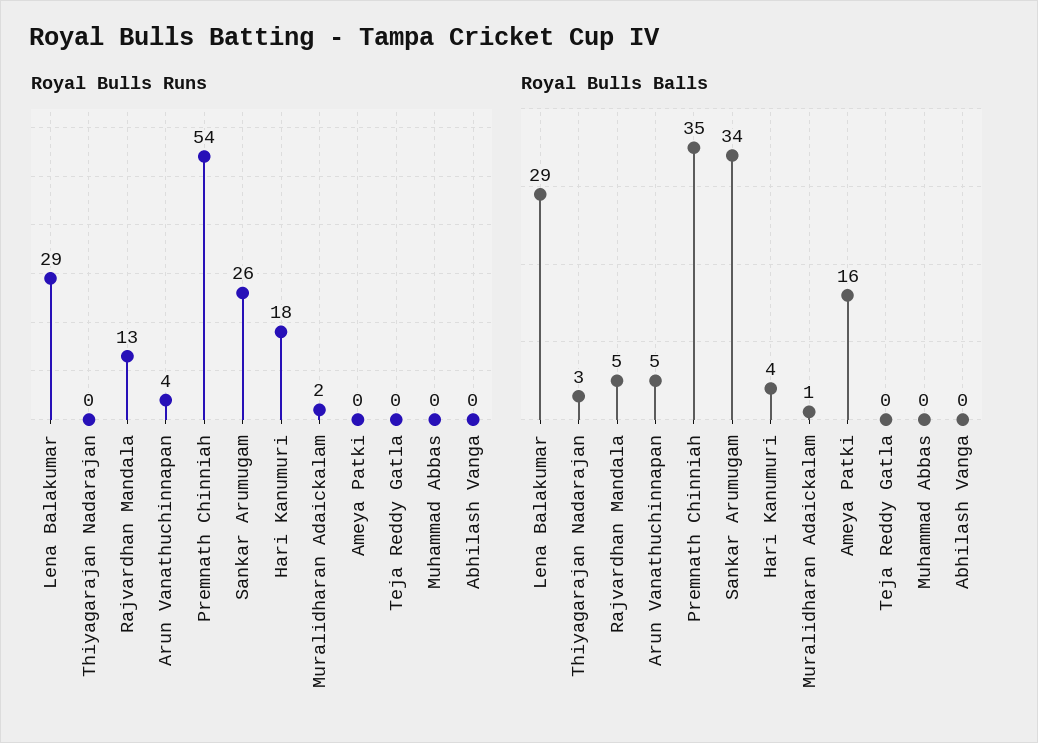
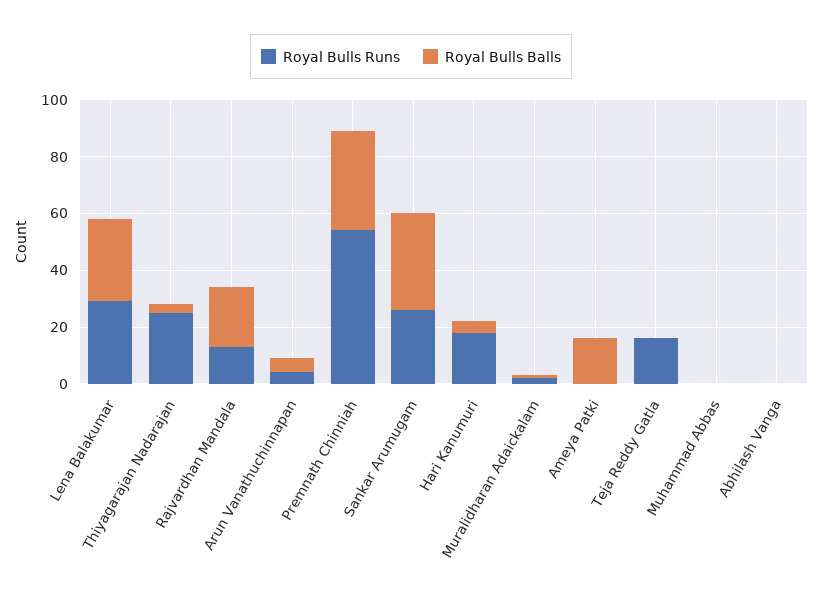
Royal Bulls Runs, Thiyagarajan Nadarajan: 0 -> 25
Royal Bulls Runs, Teja Reddy Gatla: 0 -> 15
Royal Bulls Balls, Rajvardhan Mandala: 5 -> 20

